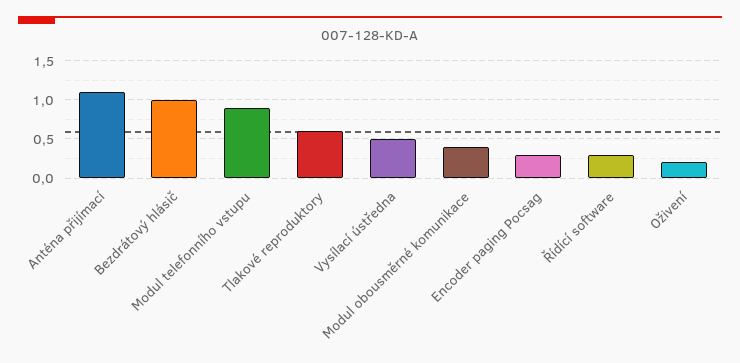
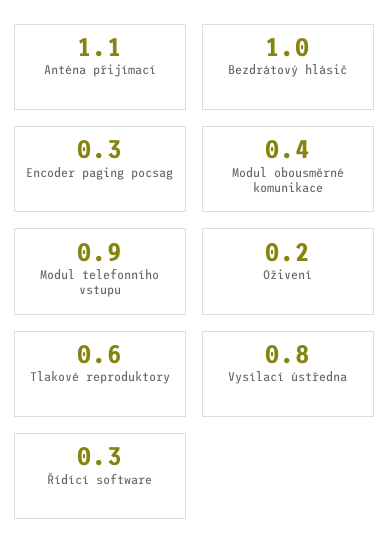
Vysílací ústředna: 0.5 -> 0.8

